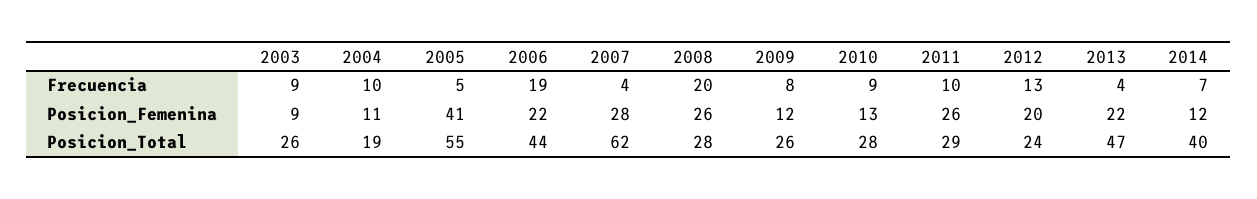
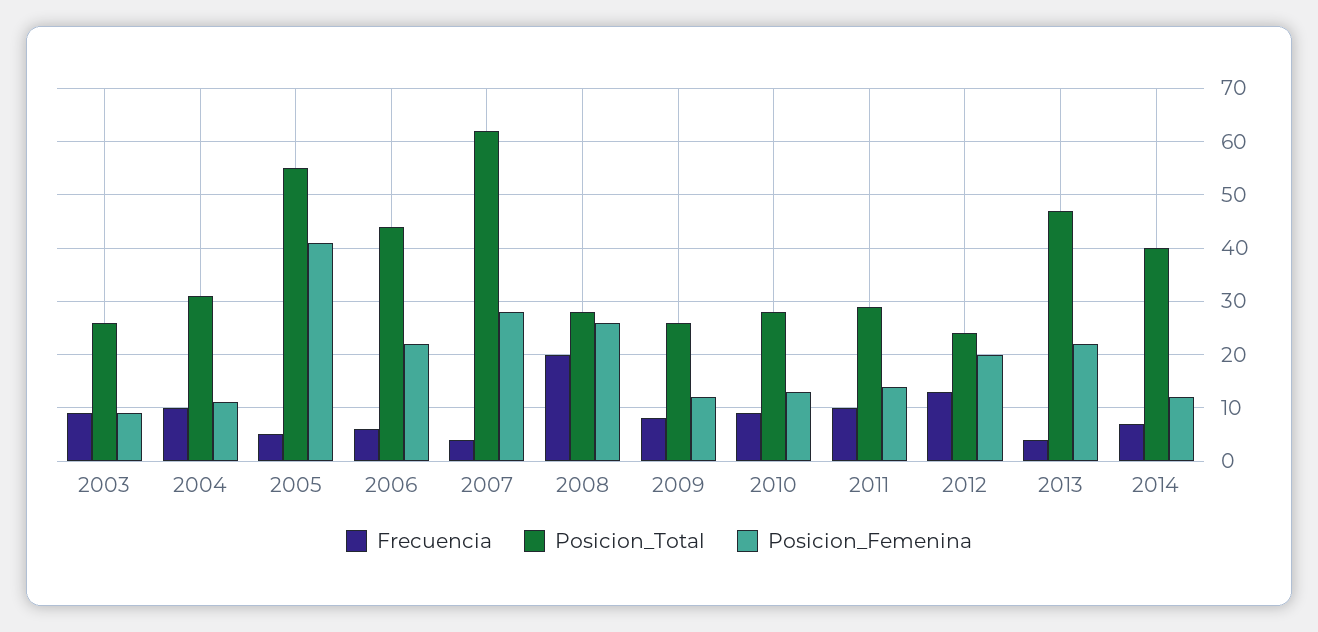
Frecuencia, 2006: 19 -> 5
Posicion_Femenina, 2011: 26 -> 15
Posicion_Total, 2004: 19 -> 30

